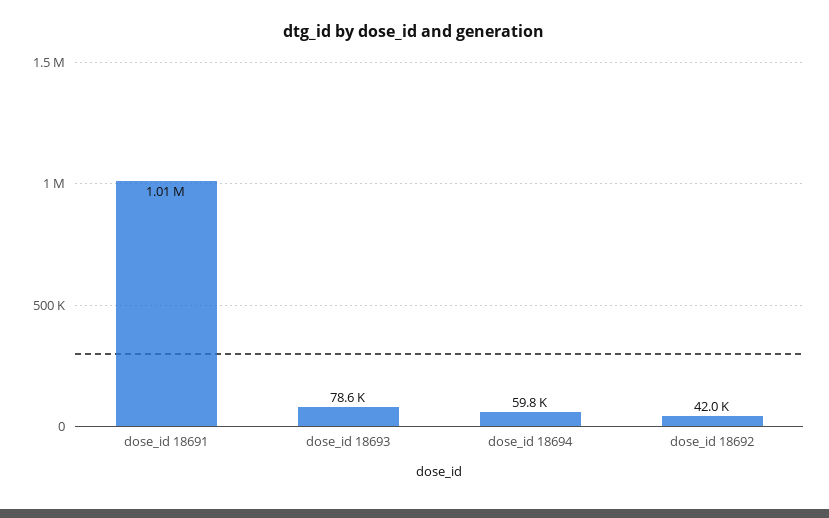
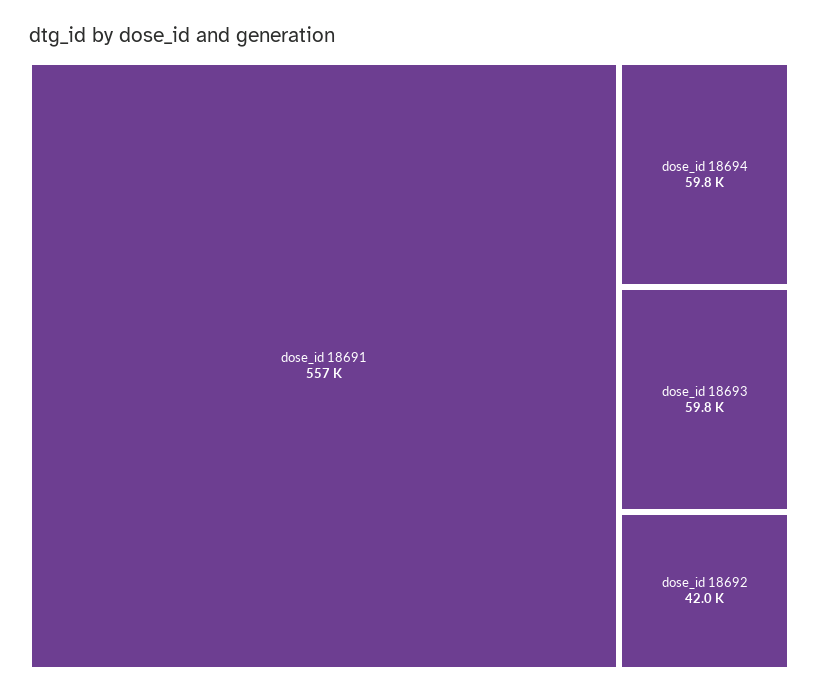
dose_id 18691: 1010000 -> 557000
dose_id 18693: 78600 -> 59800

